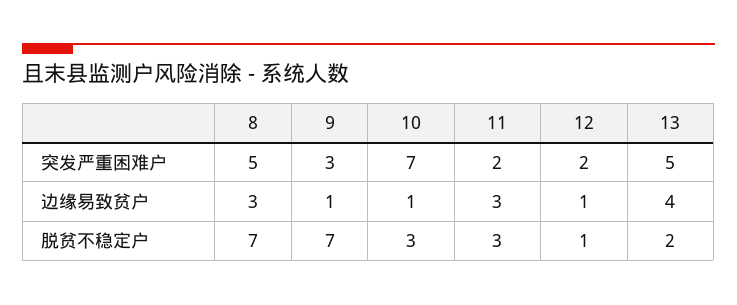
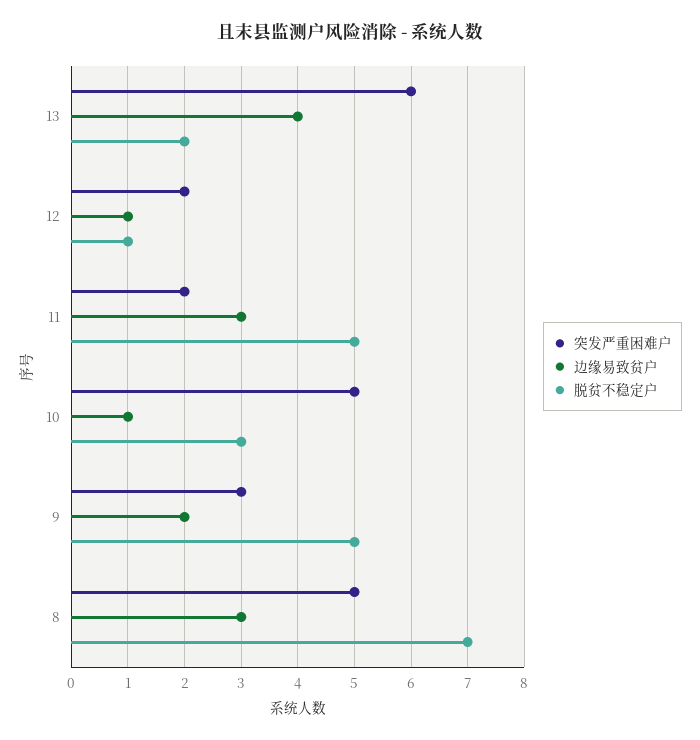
突发严重困难户, 10: 7 -> 5
突发严重困难户, 13: 5 -> 6
边缘易致贫户, 9: 1 -> 2
脱贫不稳定户, 9: 7 -> 5
脱贫不稳定户, 11: 3 -> 5

